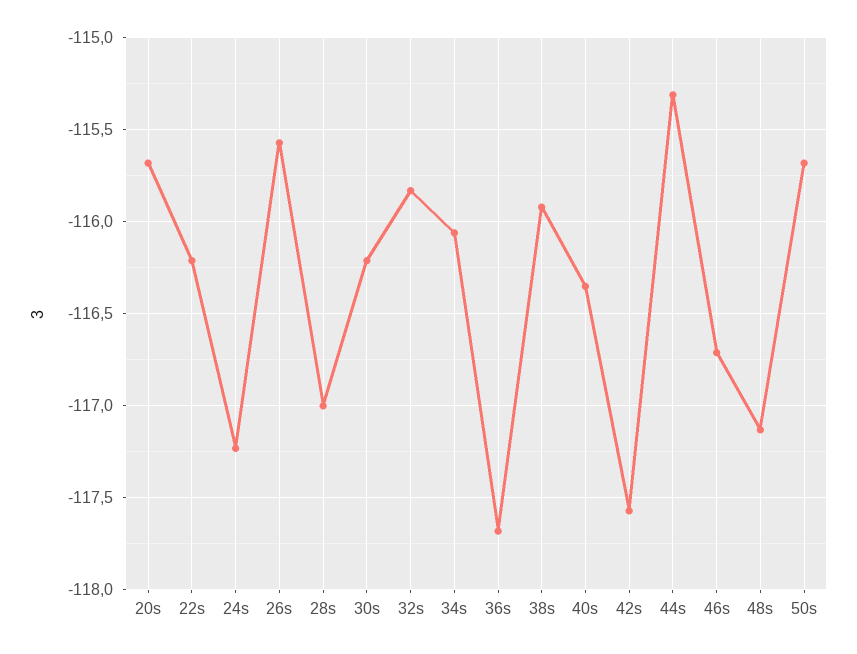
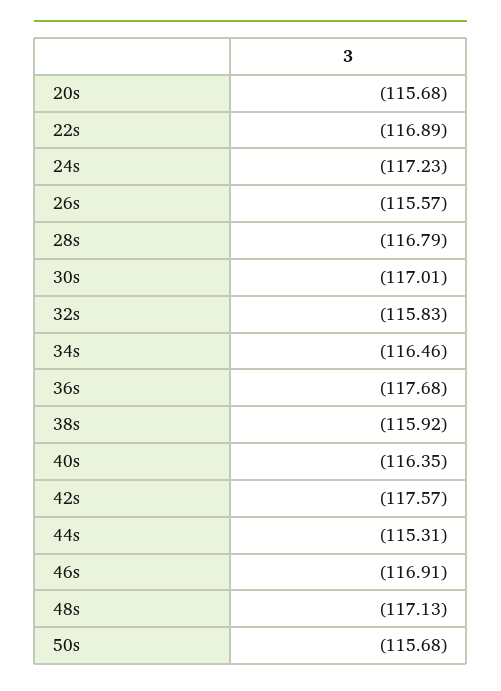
22s: -116.2 -> -116.89
28s: -117 -> -116.79
30s: -116.2 -> -117.01
34s: -116.05 -> -116.46
46s: -116.7 -> -116.91

